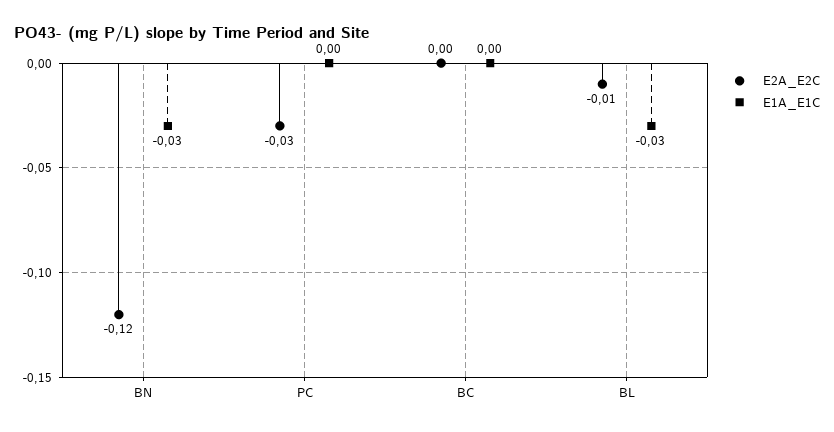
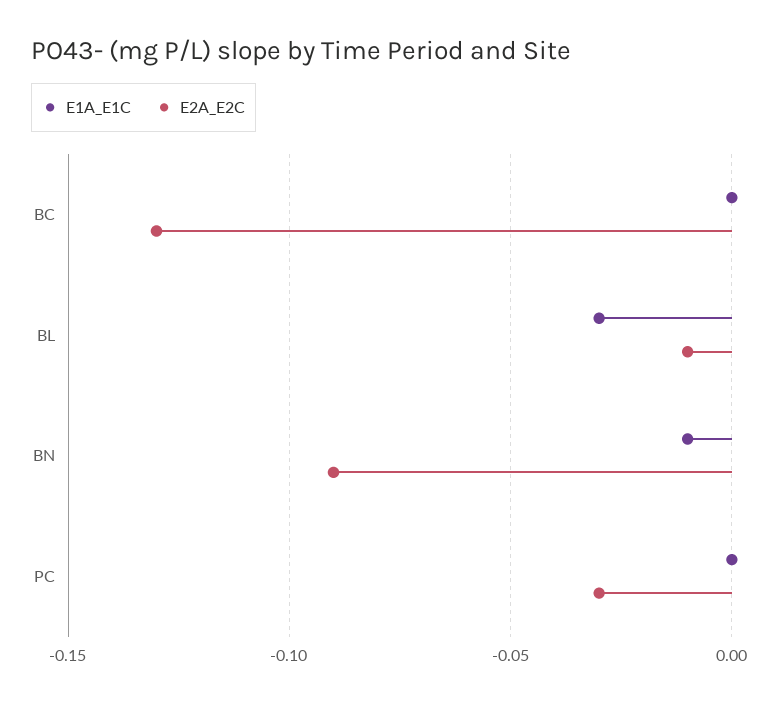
E2A_E2C, BN: -0.12 -> -0.09
E1A_E1C, BN: -0.03 -> -0.01
E2A_E2C, BC: 0 -> -0.13

